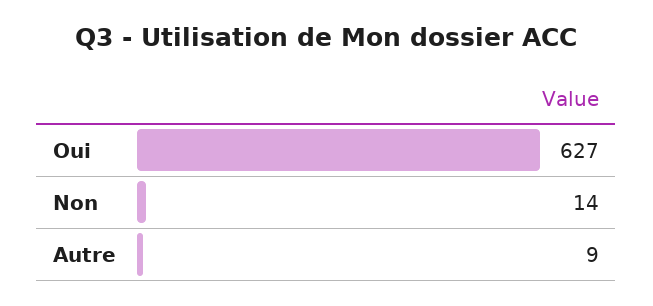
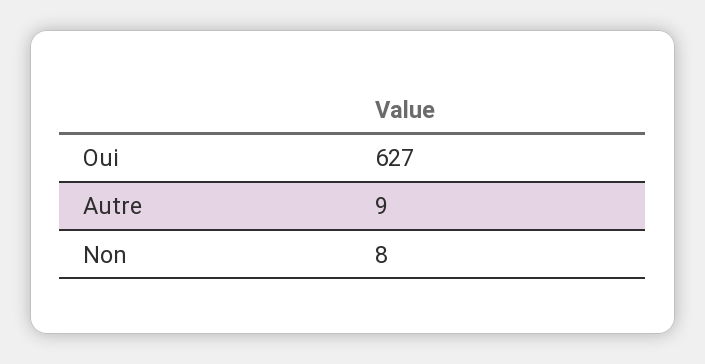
Non: 14 -> 8

